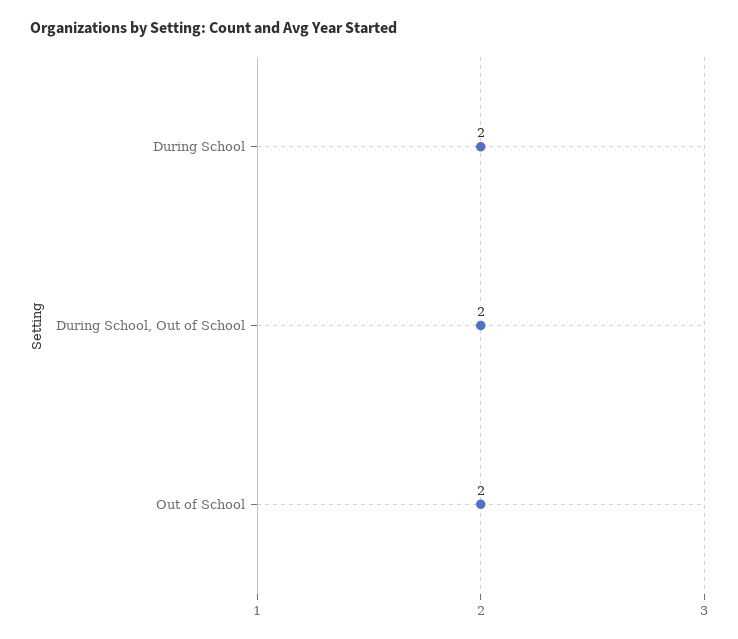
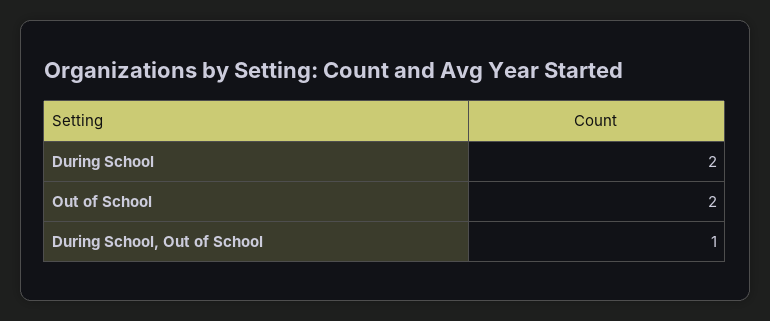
During School, Out of School: 2 -> 1

